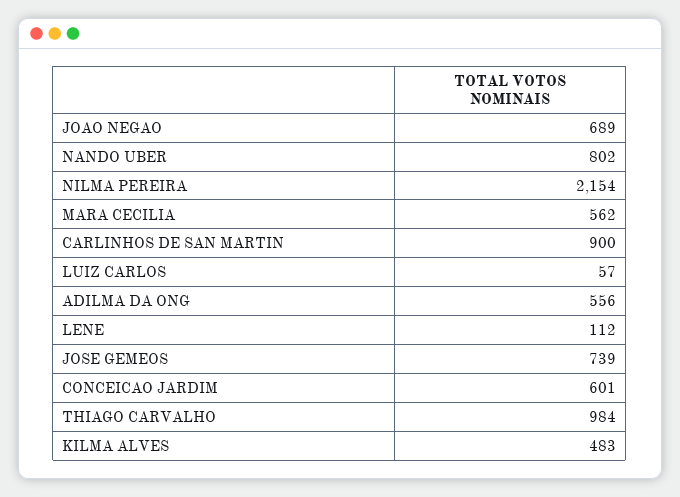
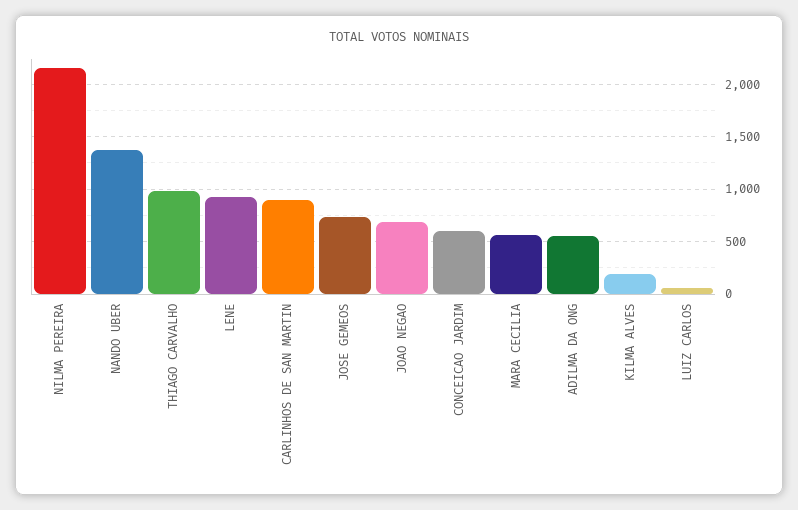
NANDO UBER: 802 -> 1400
LENE: 112 -> 900
KILMA ALVES: 483 -> 200

